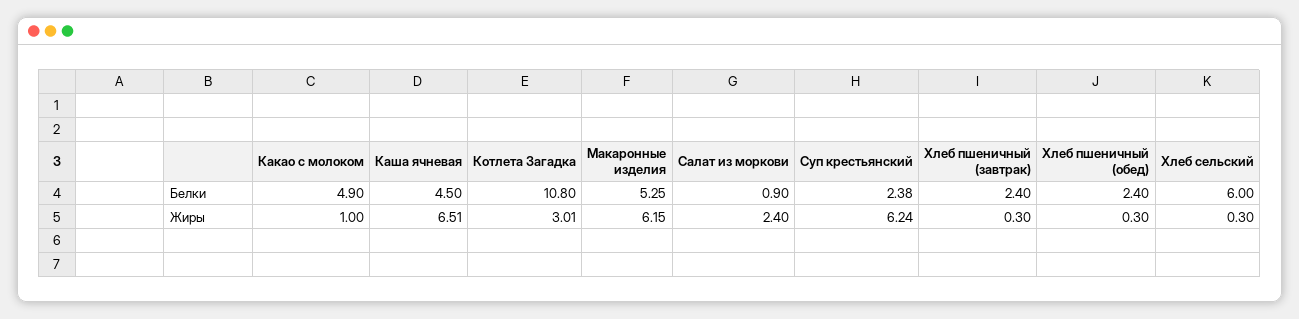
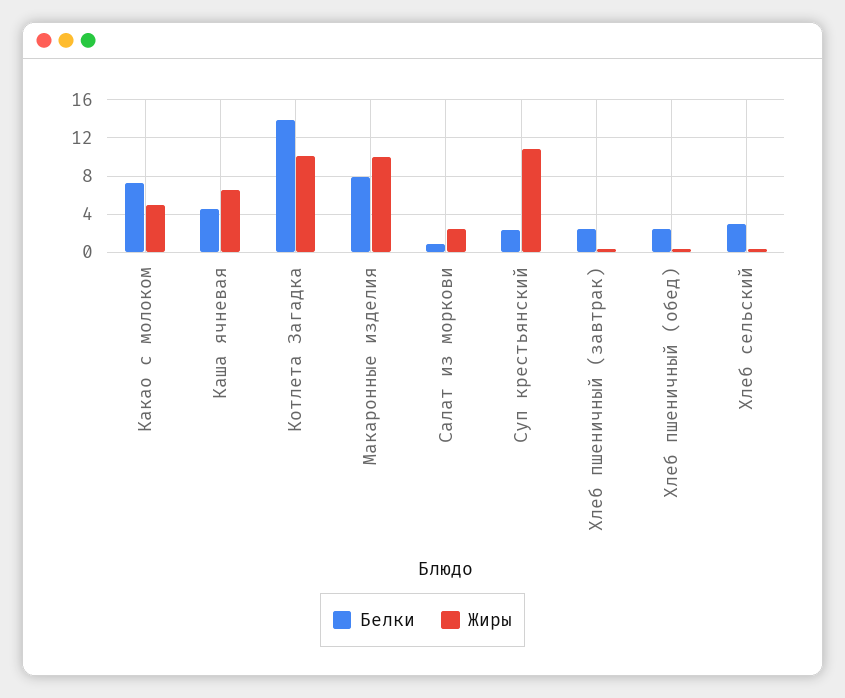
Белки, Какао с молоком: 4.9 -> 7
Белки, Котлета Загадка: 10.8 -> 14
Белки, Макаронные изделия: 5.25 -> 8
Белки, Хлеб сельский: 6 -> 3
Жиры, Какао с молоком: 1 -> 5
Жиры, Котлета Загадка: 3.01 -> 10
Жиры, Макаронные изделия: 6.15 -> 10
Жиры, Суп крестьянский: 6.24 -> 11

